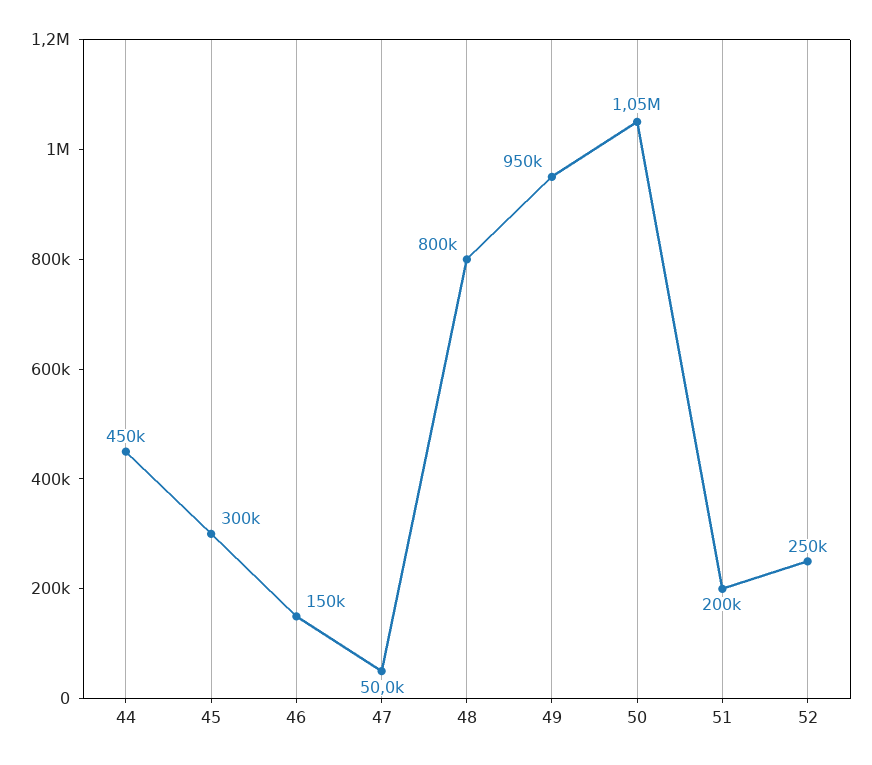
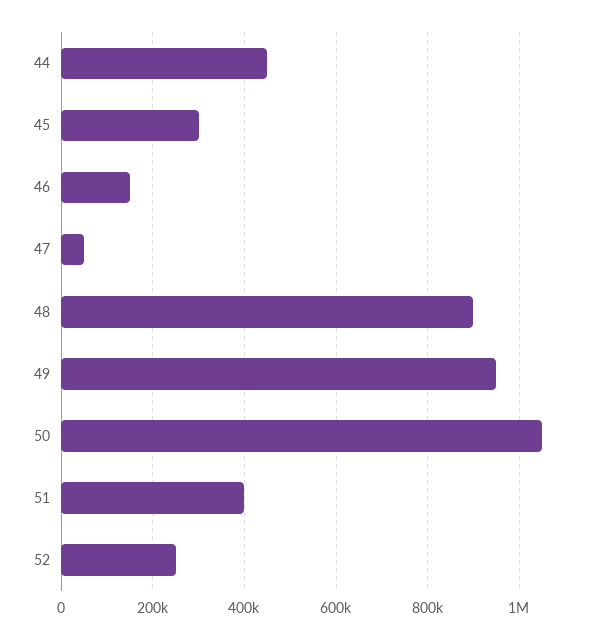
48: 800000 -> 900000
51: 200000 -> 400000

